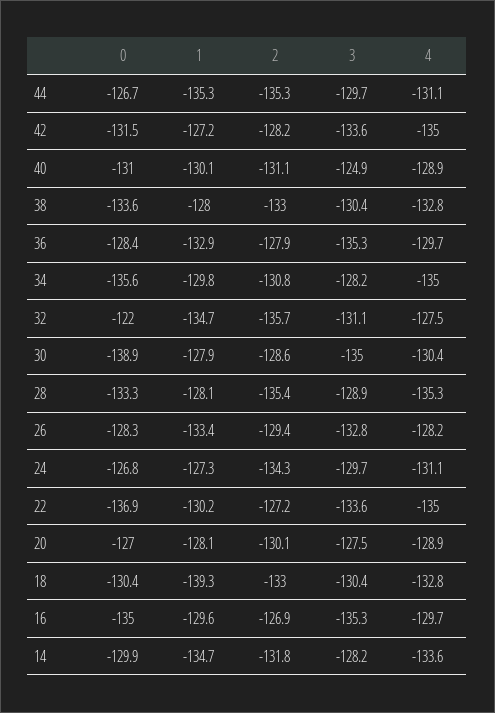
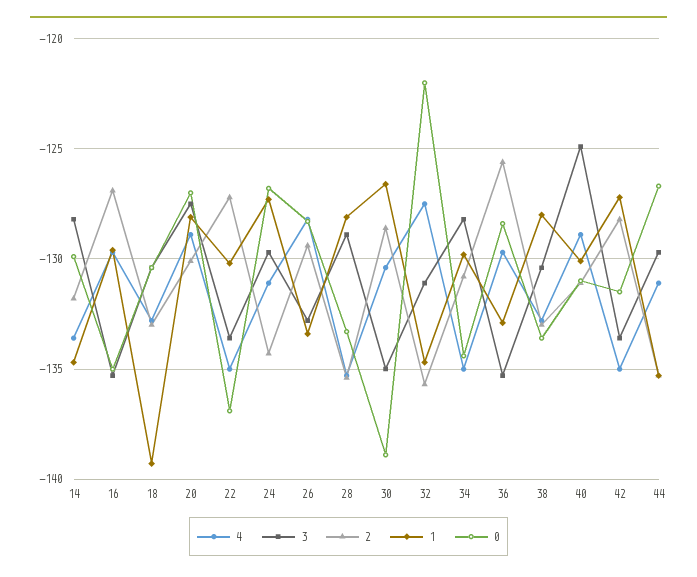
2, 36: -127.9 -> -125.5
0, 34: -135.6 -> -134.5
1, 30: -127.9 -> -126.5

